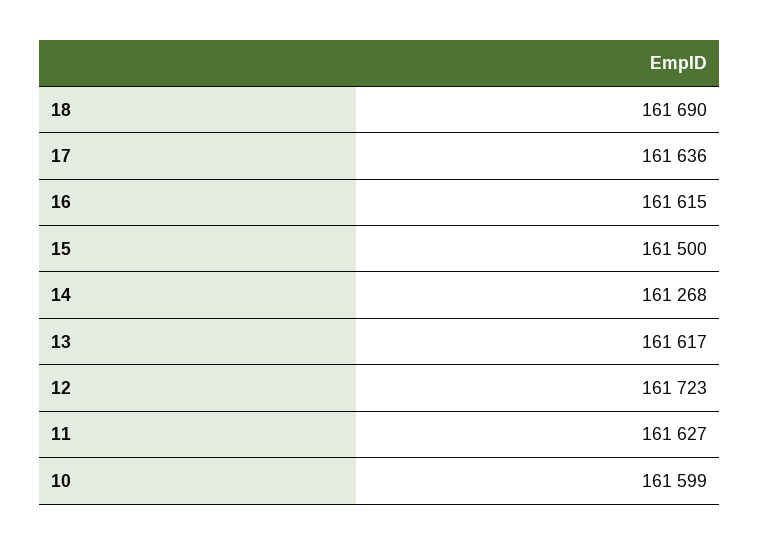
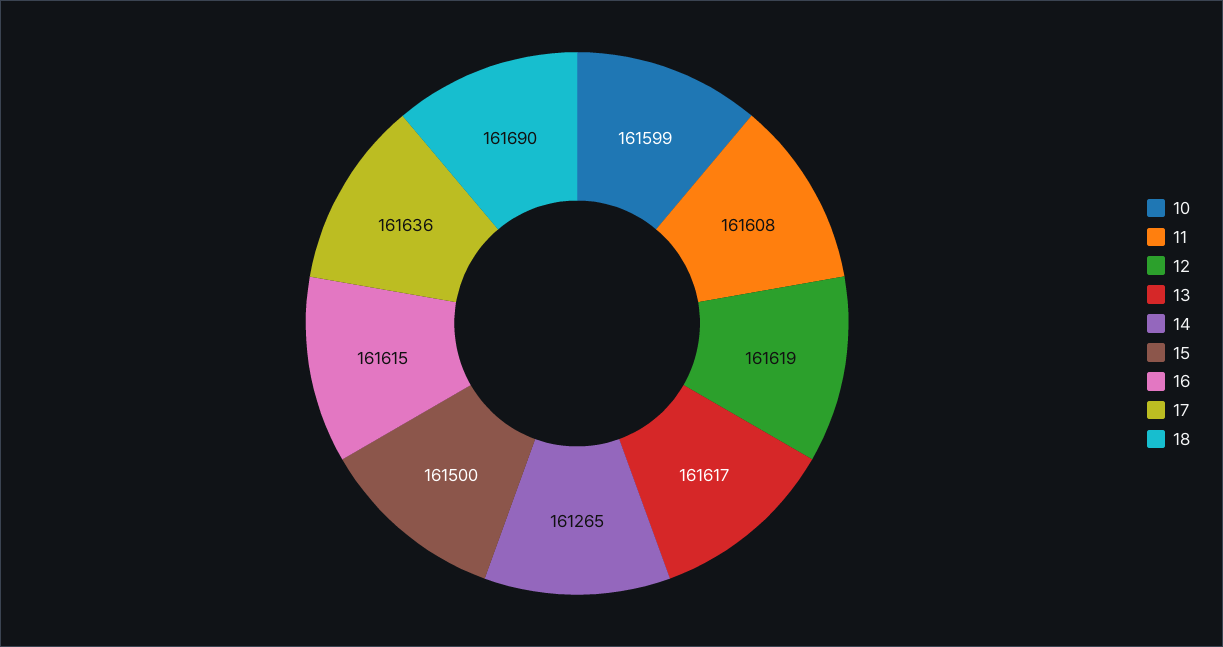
14: 161268 -> 161265
12: 161723 -> 161619
11: 161627 -> 161608

